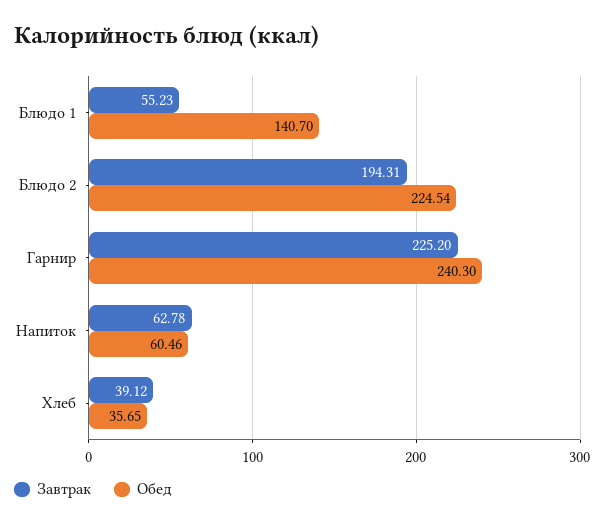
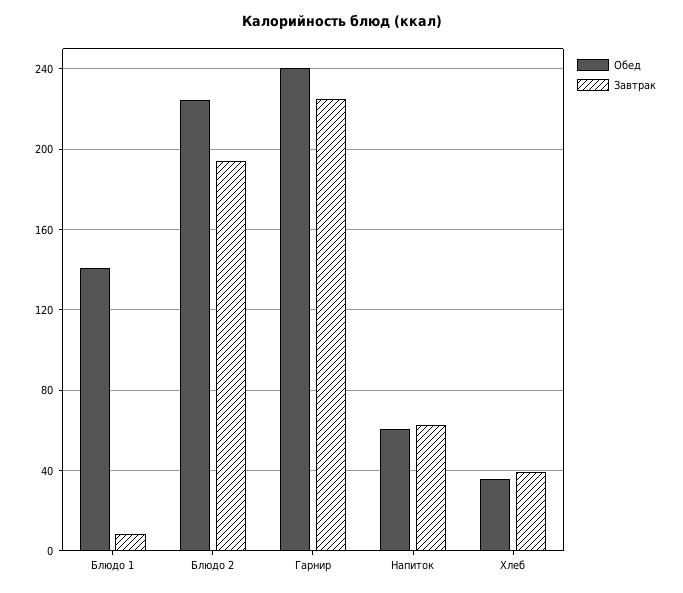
Завтрак, Блюдо 1: 55.23 -> 10

